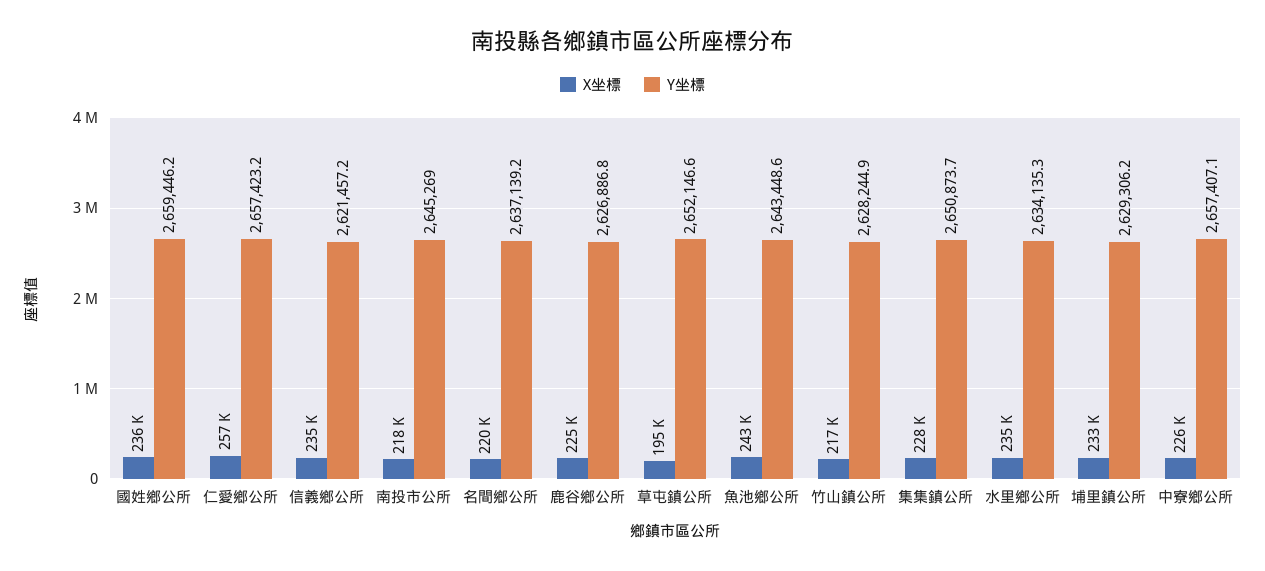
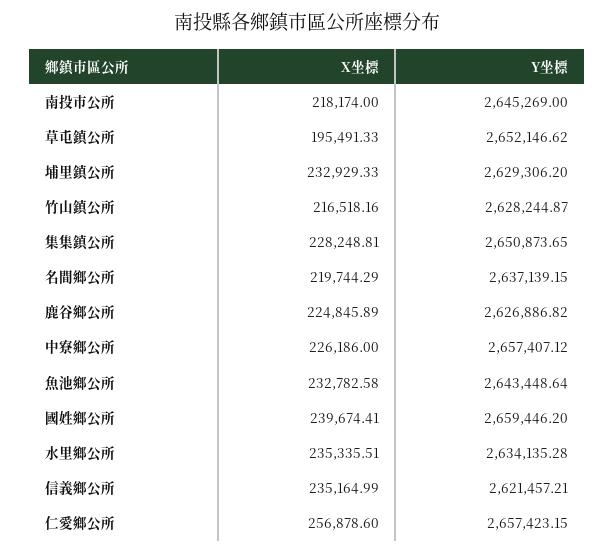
X坐標, 國姓鄉公所: 236000 -> 239674.41
X坐標, 魚池鄉公所: 243000 -> 232782.58

